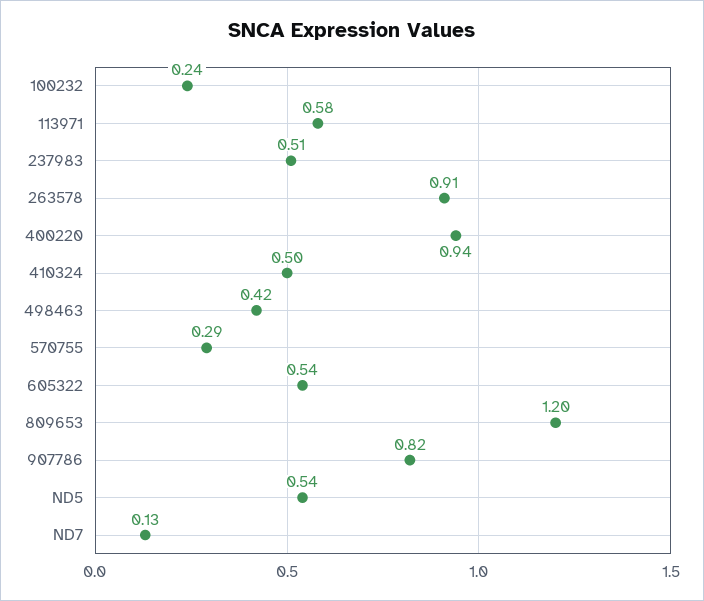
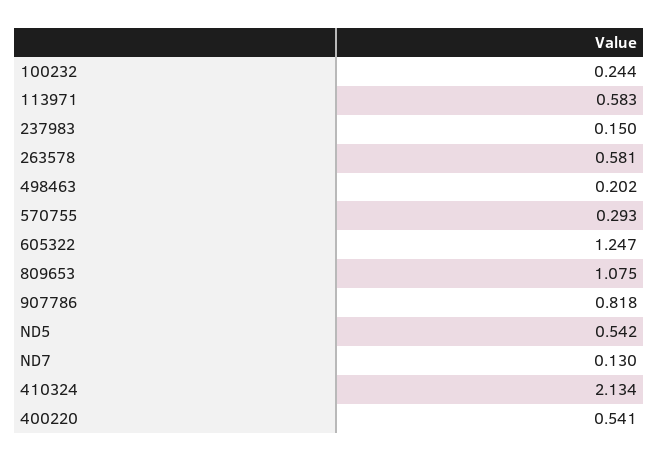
237983: 0.51 -> 0.15
263578: 0.91 -> 0.581
400220: 0.94 -> 0.541
410324: 0.5 -> 2.134
498463: 0.42 -> 0.202
605322: 0.54 -> 1.247
809653: 1.2 -> 1.075

